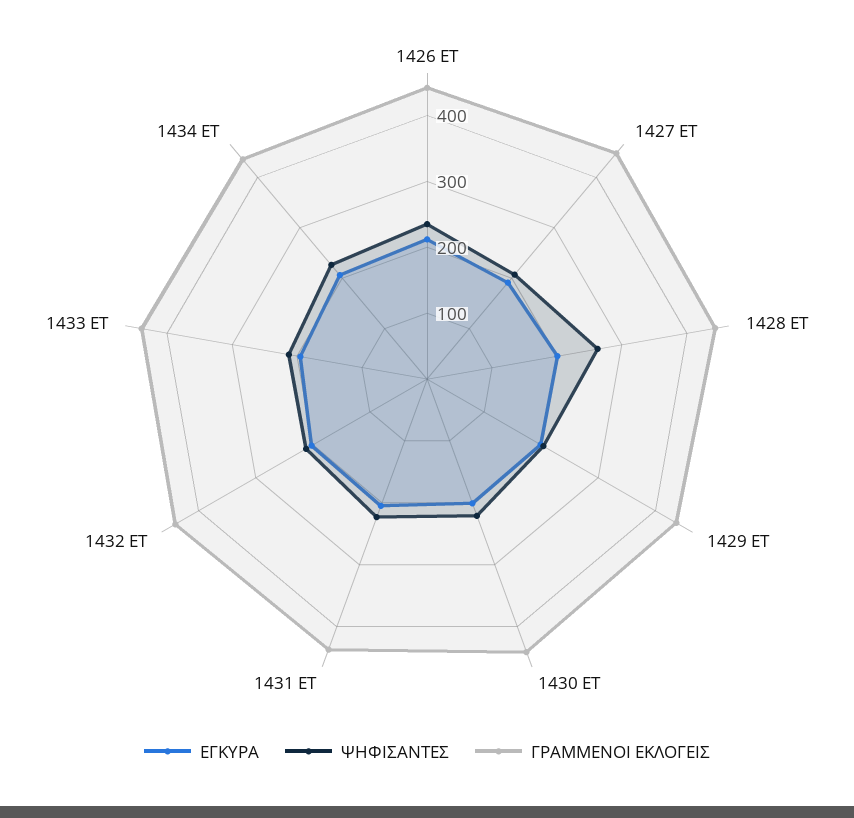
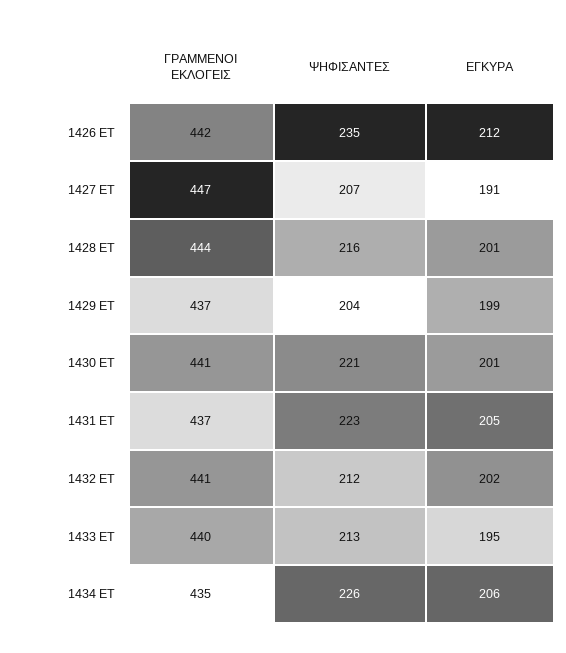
ΨΗΦΙΣΑΝΤΕΣ, 1428 ET: 260 -> 216

